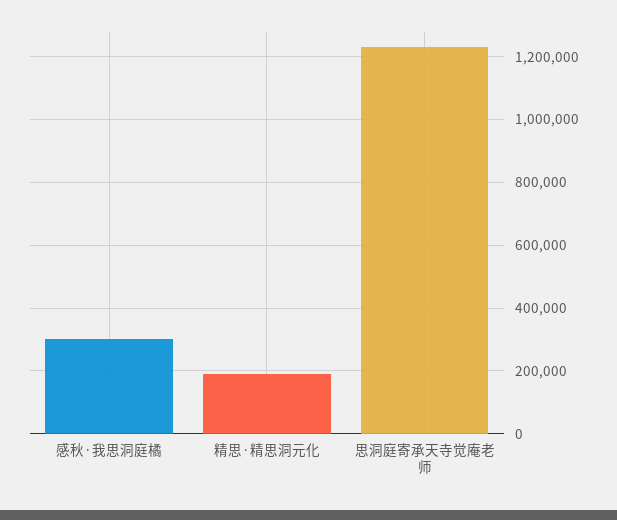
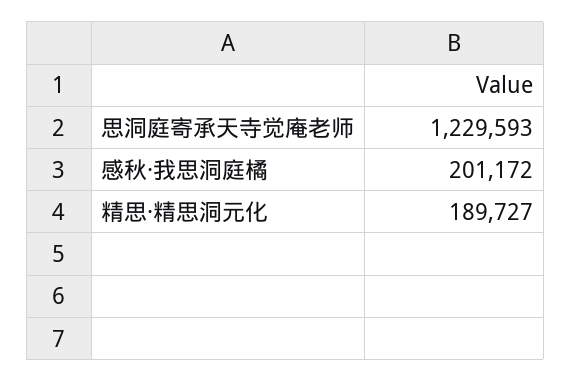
感秋·我思洞庭橘: 300000 -> 201172

